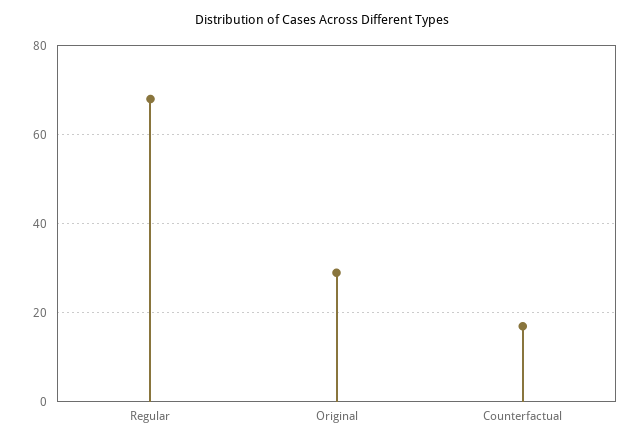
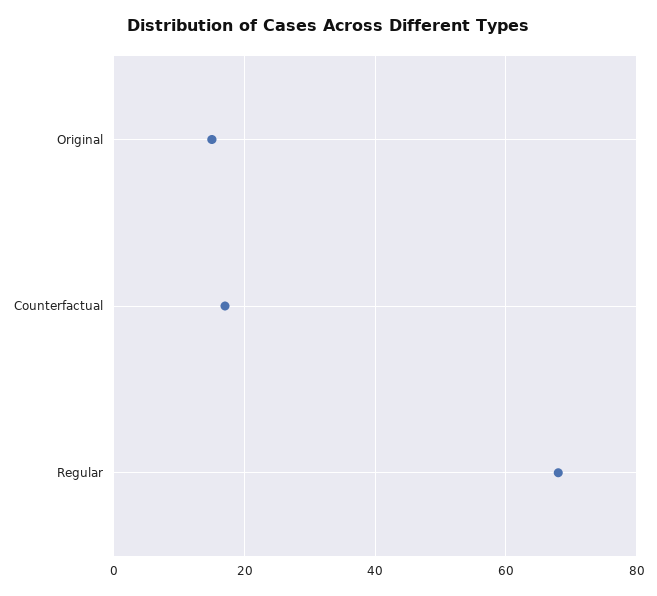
Original: 30 -> 15

